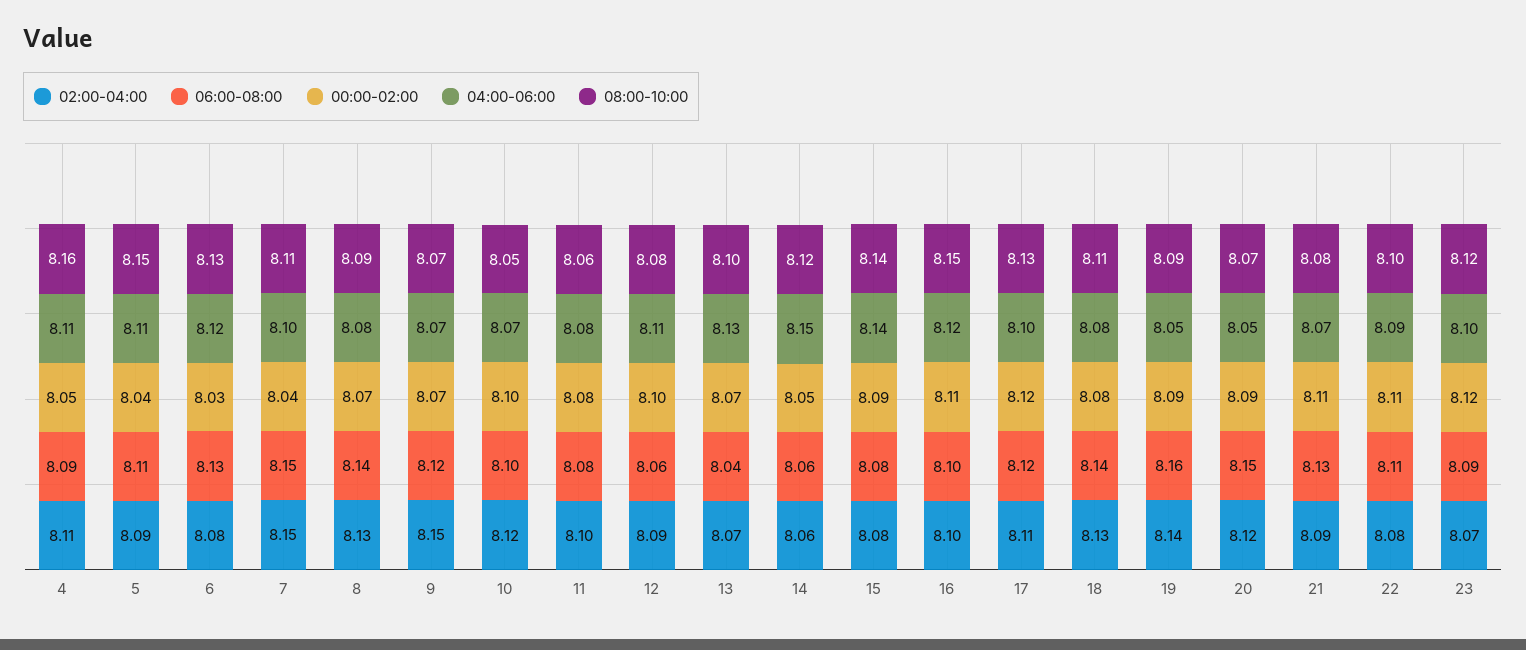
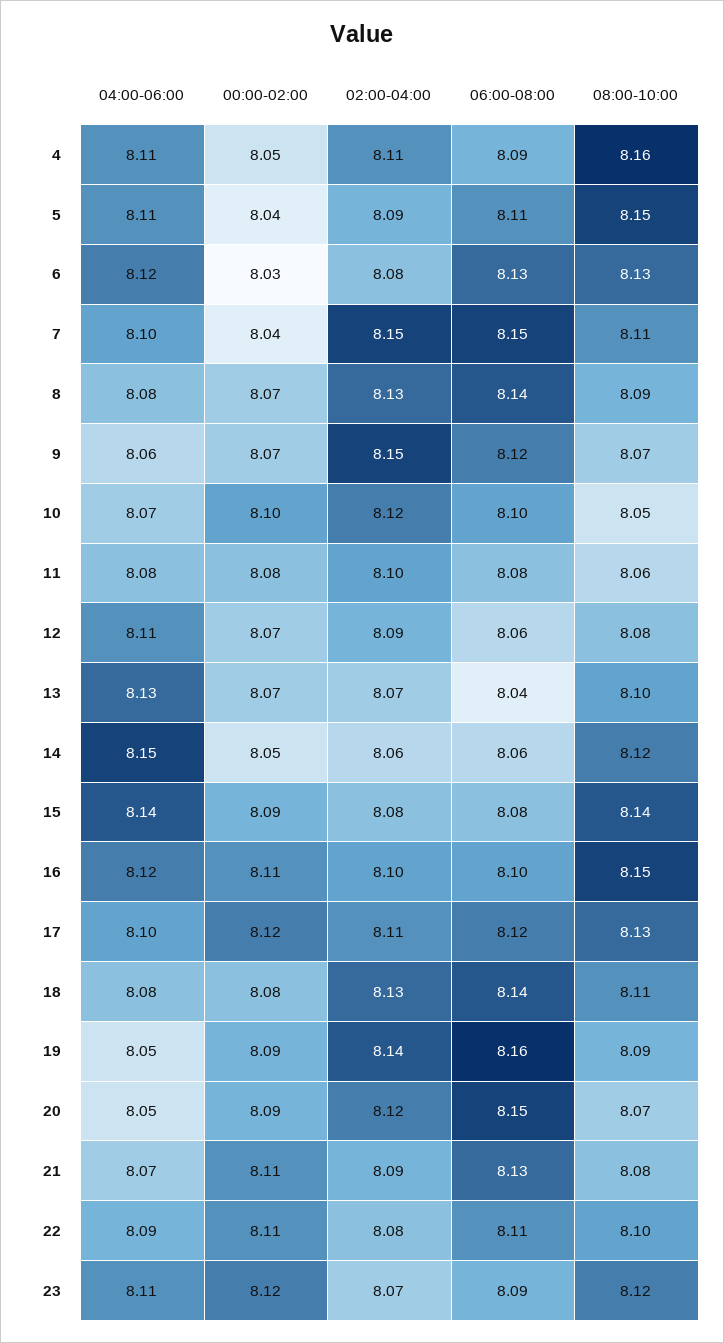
04:00-06:00, 9: 8.07 -> 8.06
00:00-02:00, 12: 8.1 -> 8.07
04:00-06:00, 23: 8.1 -> 8.11

